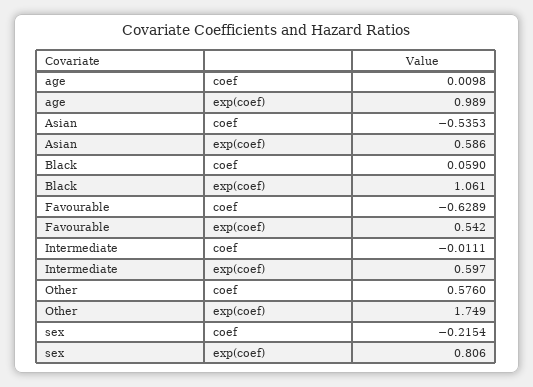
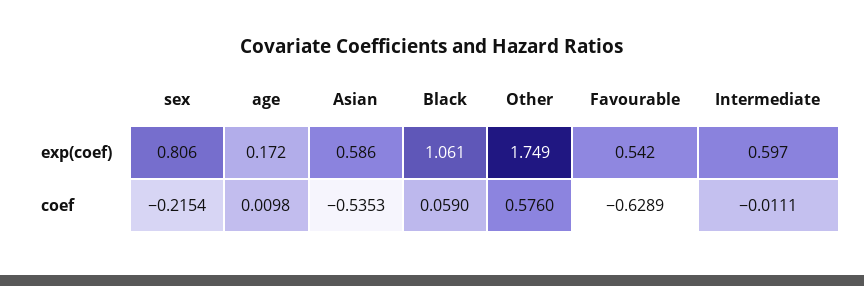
age, exp(coef): 0.989 -> 0.172

